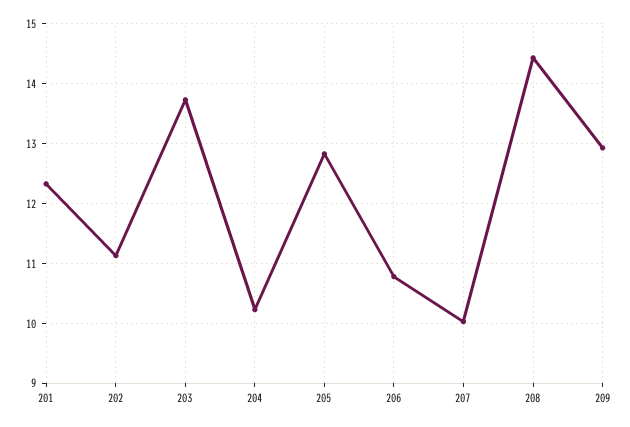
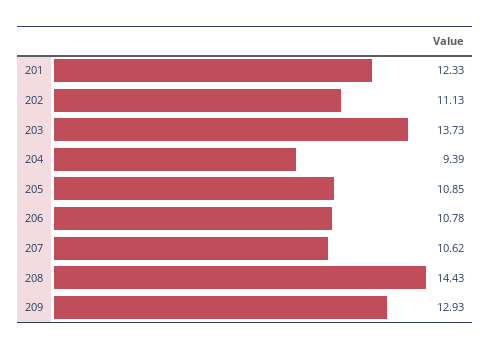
204: 10.2 -> 9.39
205: 12.8 -> 10.85
207: 10 -> 10.62

